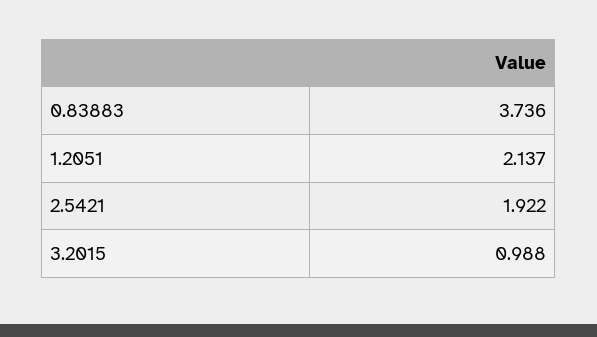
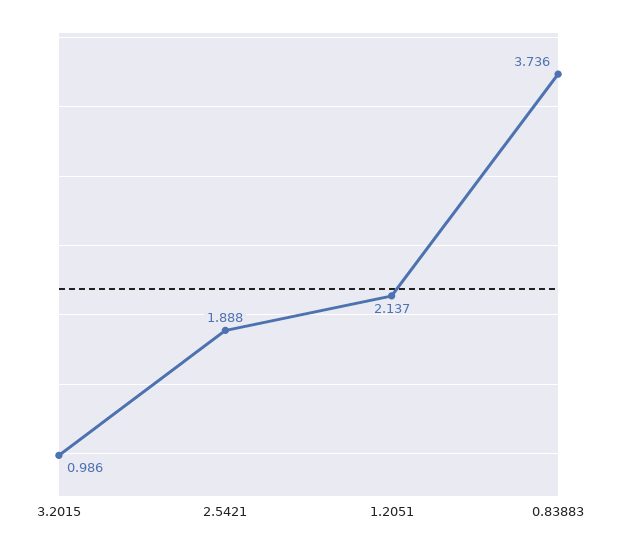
2.5421: 1.922 -> 1.888
3.2015: 0.988 -> 0.986

